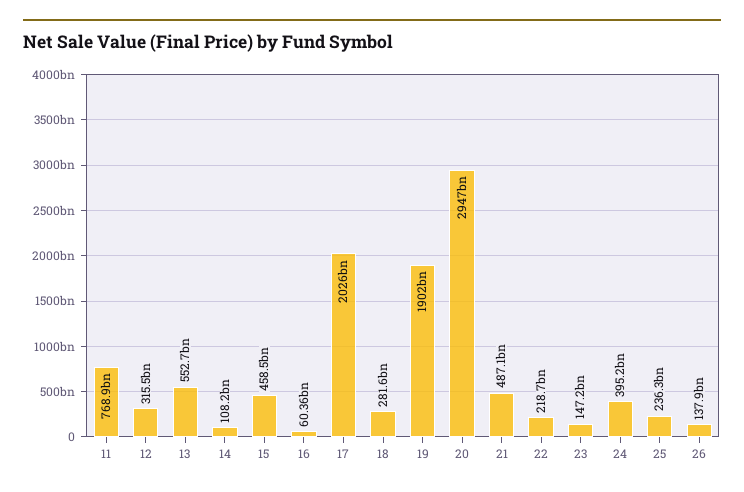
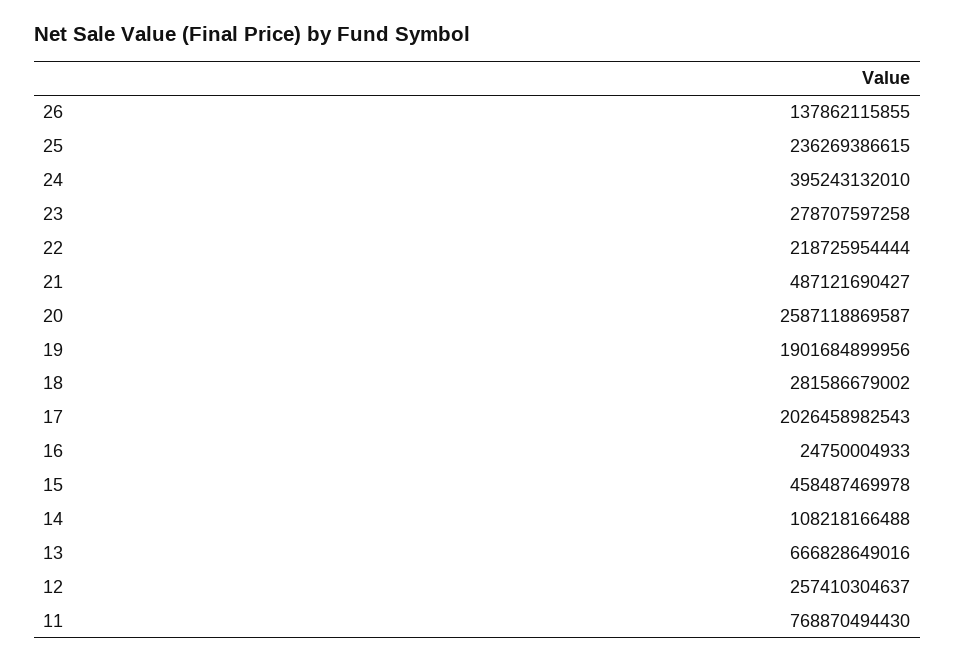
12: 315500000000 -> 257410304637
13: 552700000000 -> 666828649016
16: 60360000000 -> 24750004933
20: 2947000000000 -> 2587118869587
23: 147200000000 -> 278707597258

